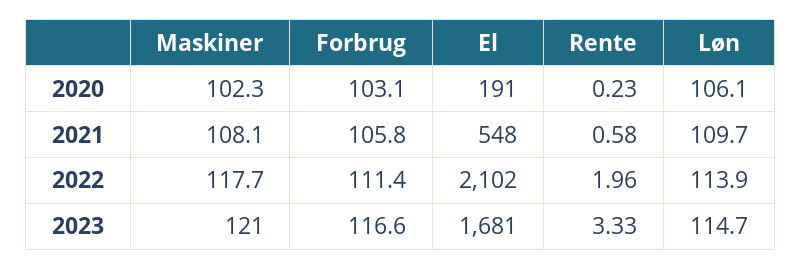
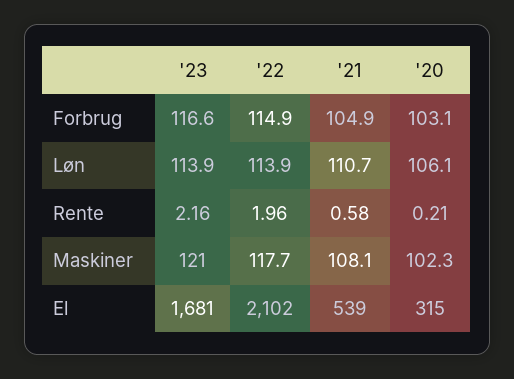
El, 2020: 191 -> 315
Rente, 2020: 0.23 -> 0.21
Forbrug, 2021: 105.8 -> 104.9
El, 2021: 548 -> 539
Løn, 2021: 109.7 -> 110.7
Forbrug, 2022: 111.4 -> 114.9
Rente, 2023: 3.33 -> 2.16
Løn, 2023: 114.7 -> 113.9

